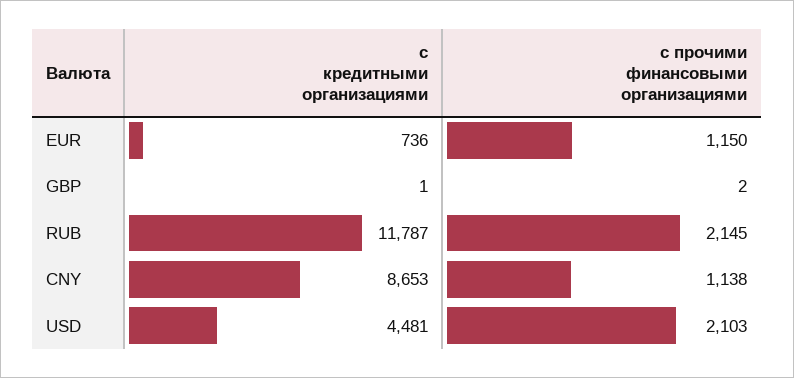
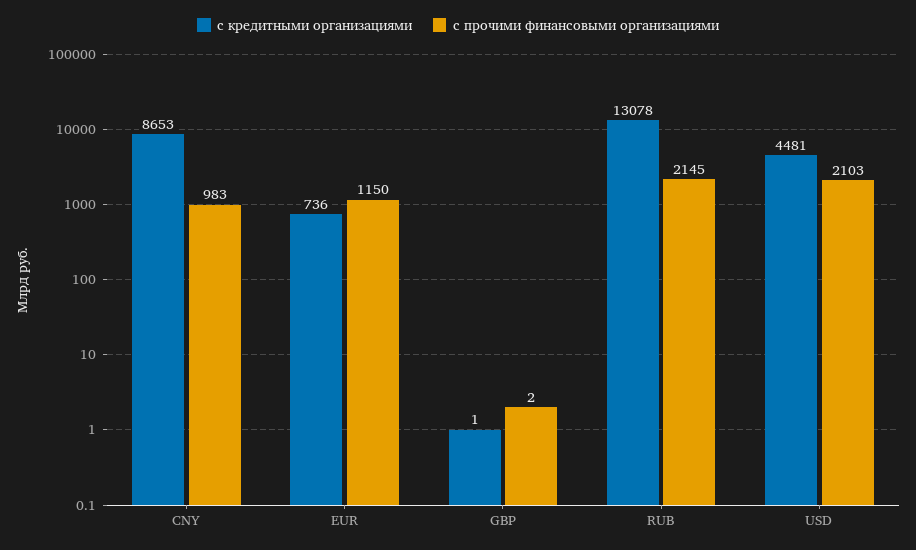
с кредитными организациями, RUB: 11787 -> 13078
с прочими финансовыми организациями, CNY: 1138 -> 983

